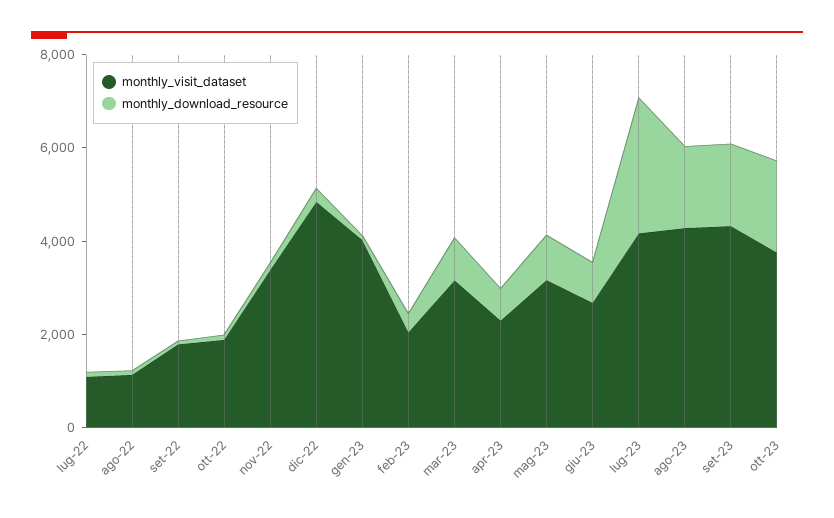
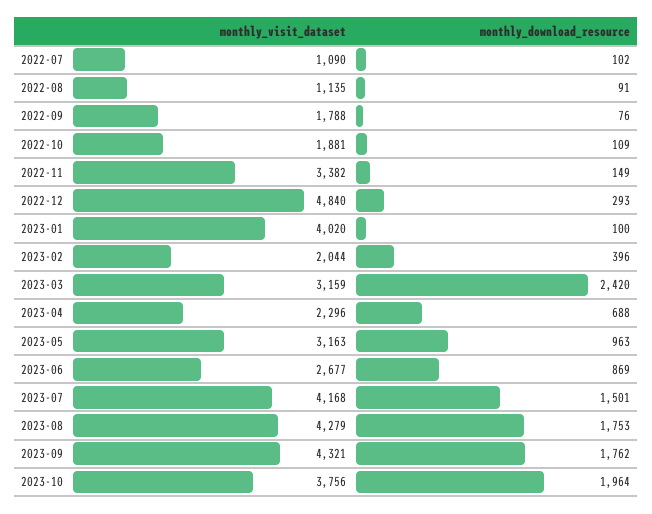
monthly_download_resource, mar-23: 1000 -> 2420
monthly_download_resource, lug-23: 3000 -> 1501

